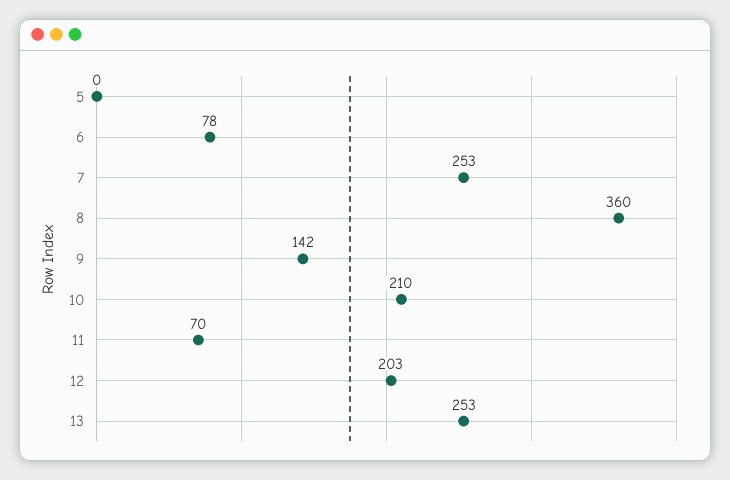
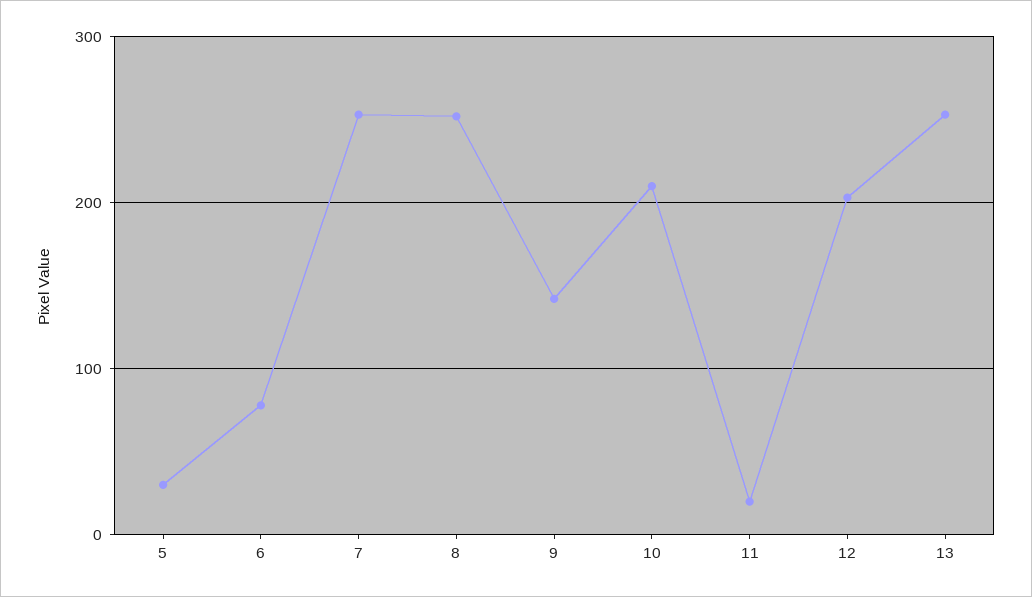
5: 0 -> 30
8: 360 -> 250
11: 70 -> 20

